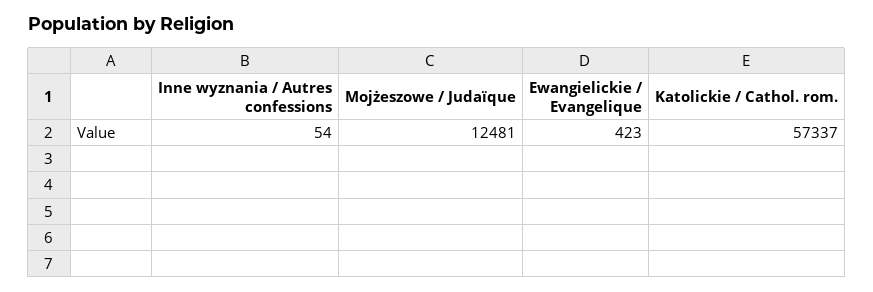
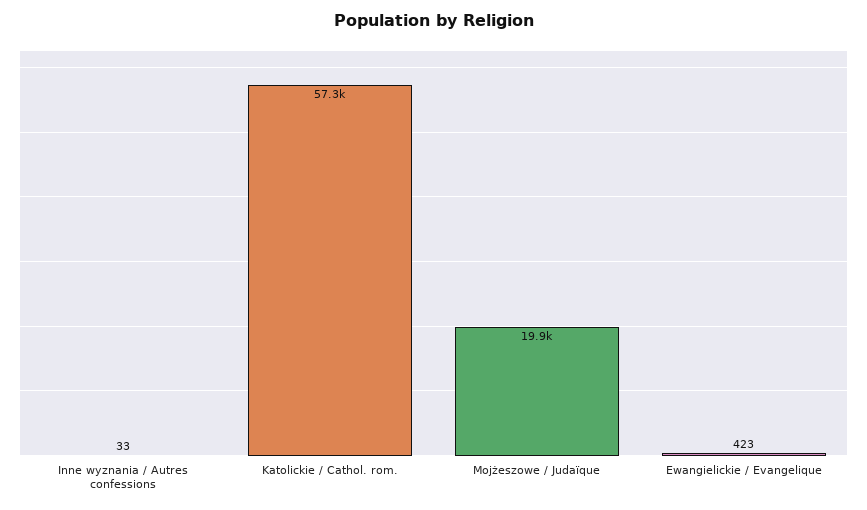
Inne wyznania / Autres confessions: 54 -> 33
Mojżeszowe / Judaïque: 12481 -> 19900

